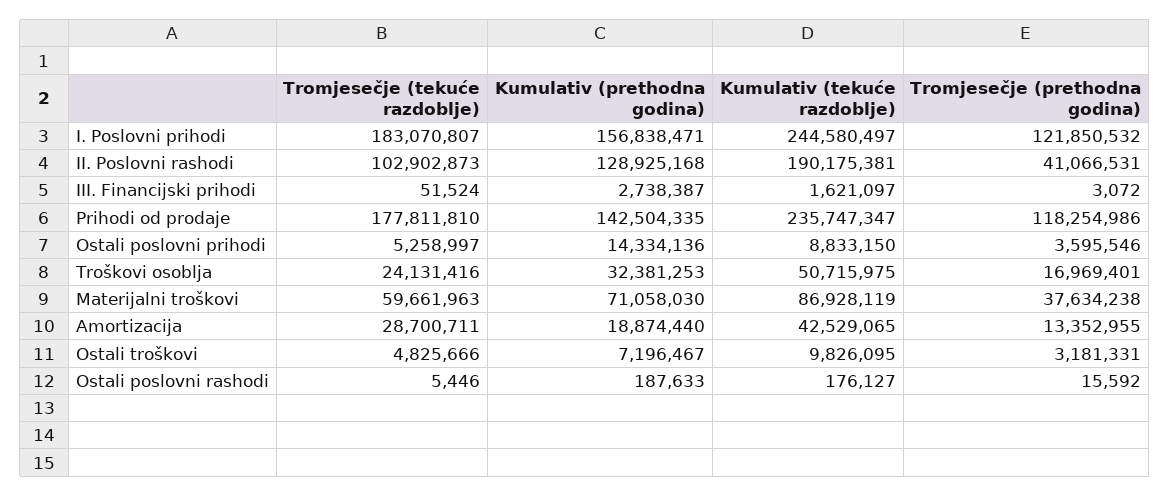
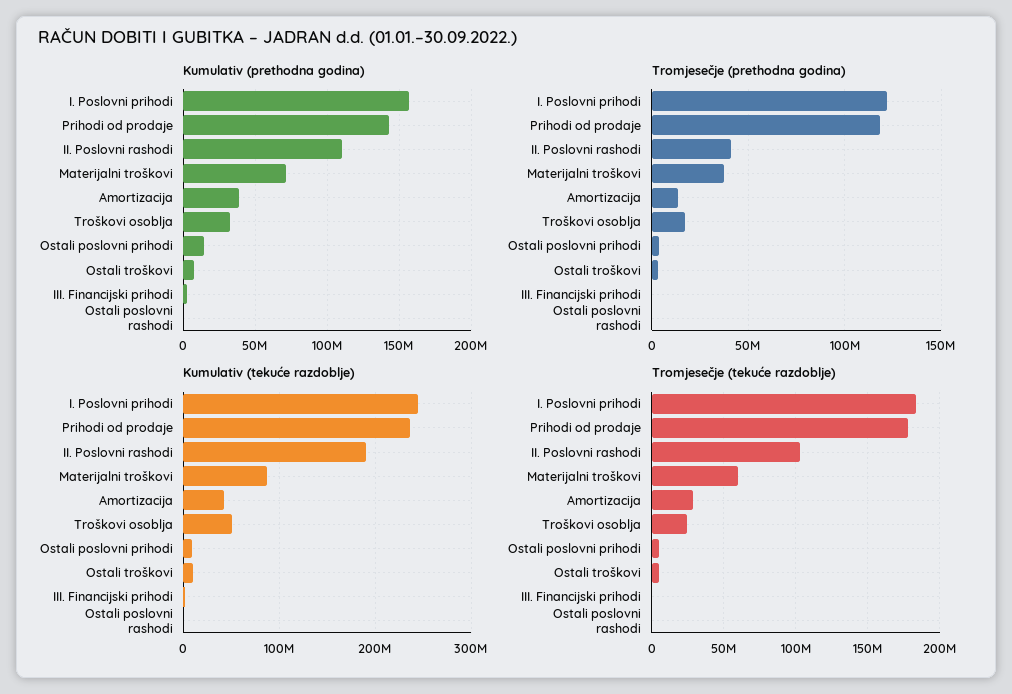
Kumulativ (prethodna godina), II. Poslovni rashodi: 128925168 -> 110000000
Kumulativ (prethodna godina), Amortizacija: 18874440 -> 40000000

